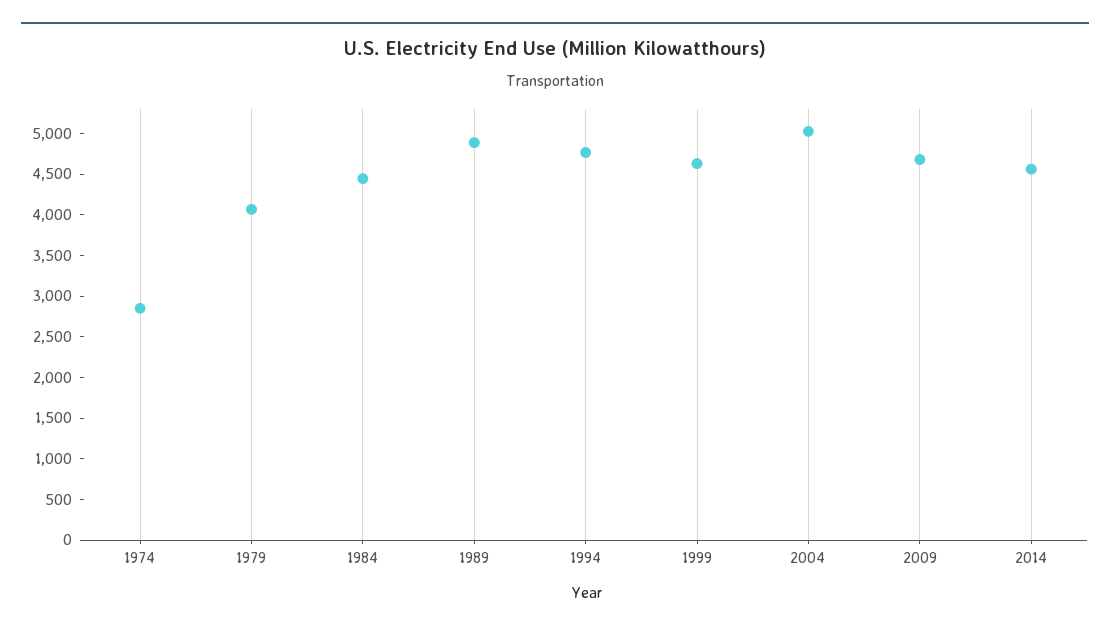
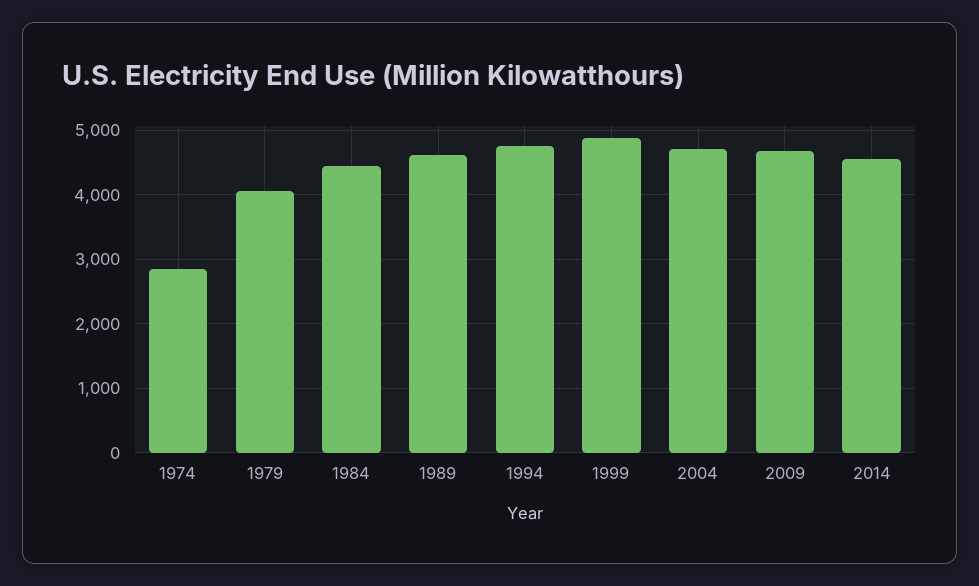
1989: 4900 -> 4600
1999: 4600 -> 4900
2004: 5000 -> 4700

